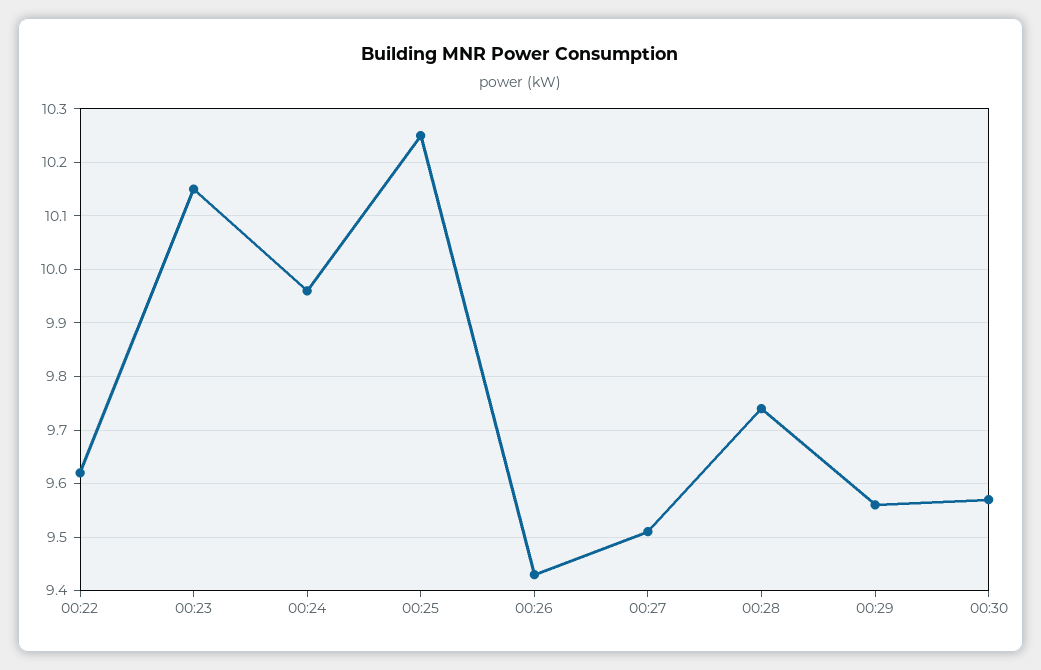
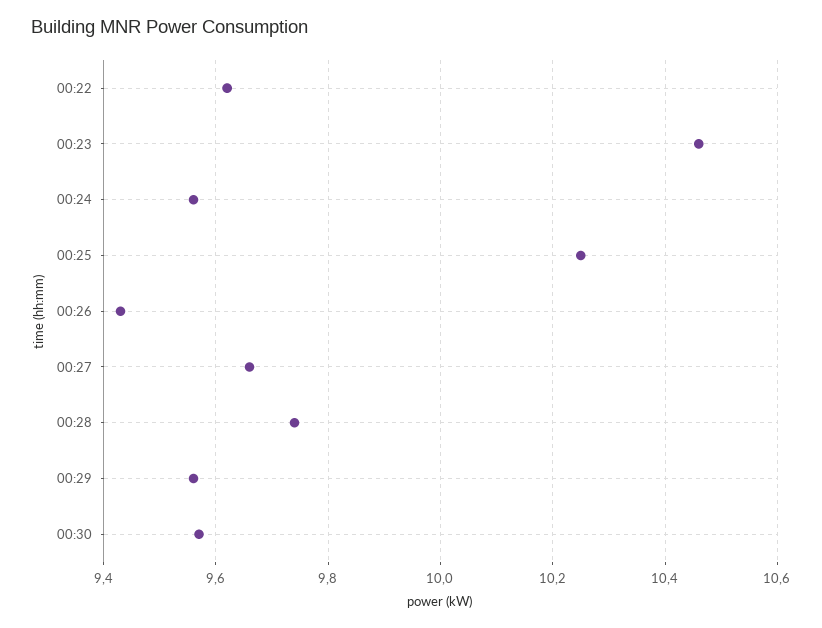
00:23: 10.15 -> 10.45
00:24: 9.95 -> 9.55
00:27: 9.5 -> 9.65

